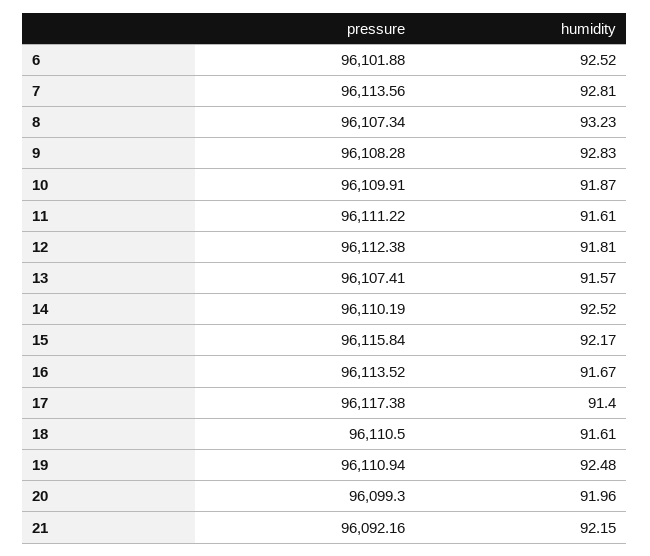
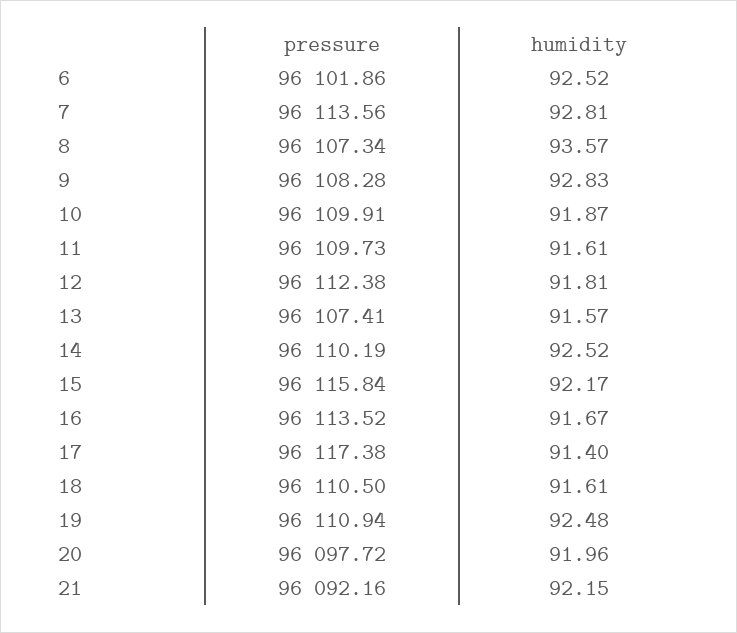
pressure, 6: 96101.88 -> 96101.86
humidity, 8: 93.23 -> 93.57
pressure, 11: 96111.22 -> 96109.73
pressure, 20: 96099.3 -> 96097.72

